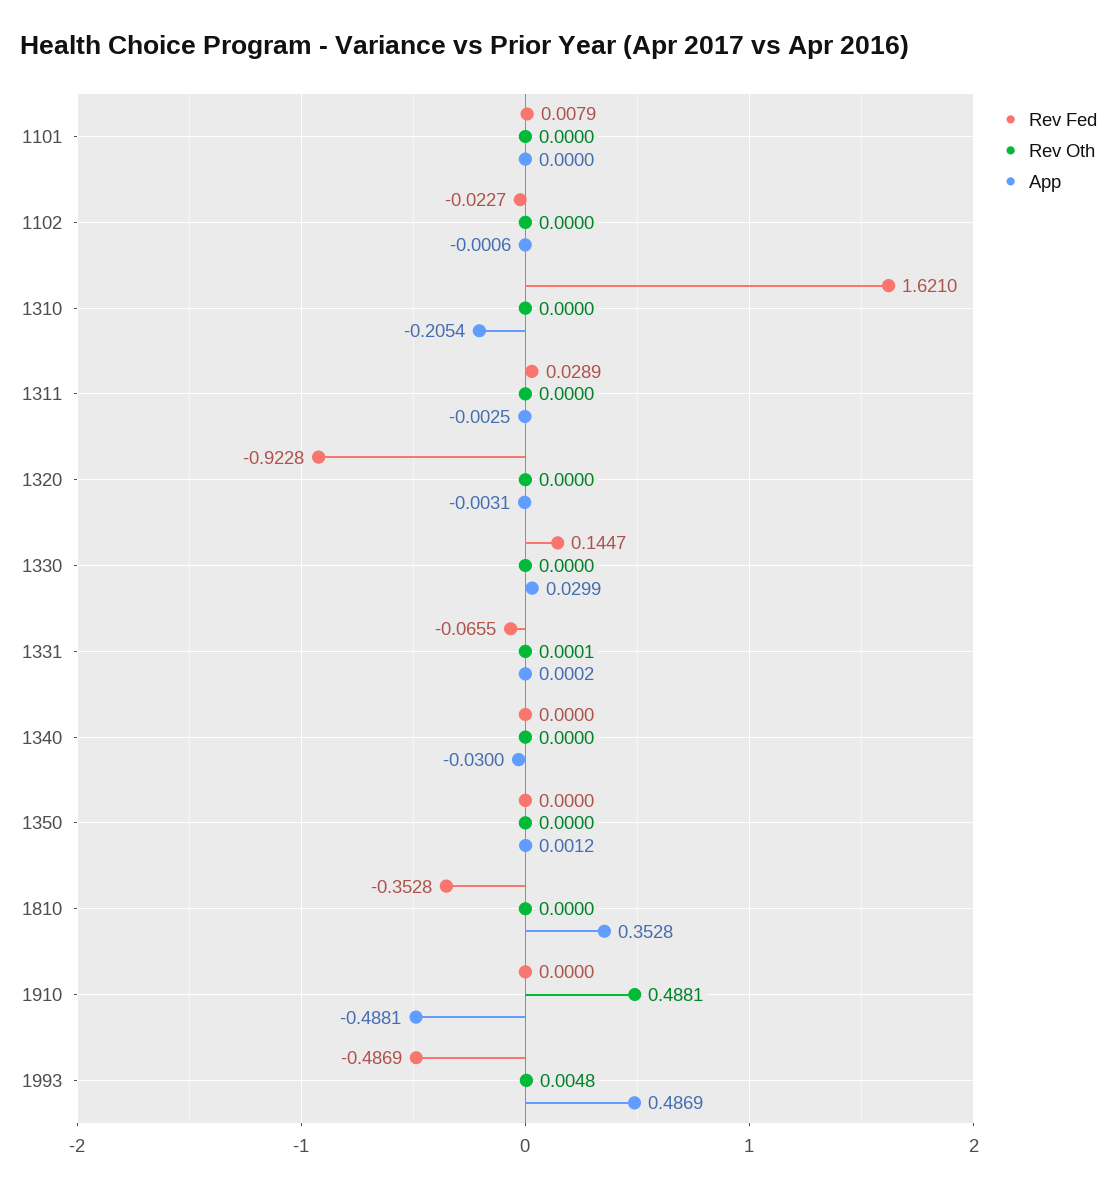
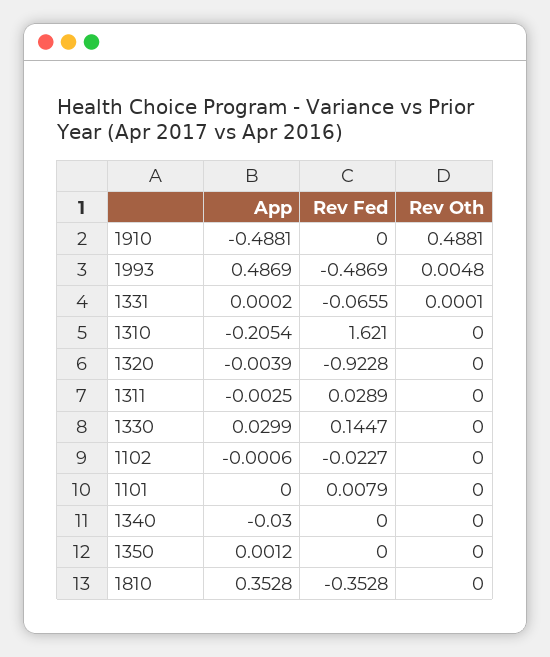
App, 1320: -0.0031 -> -0.0039

